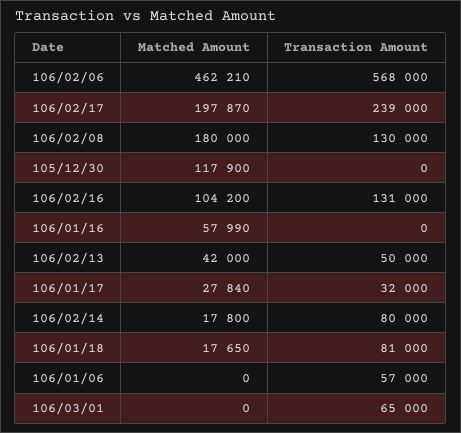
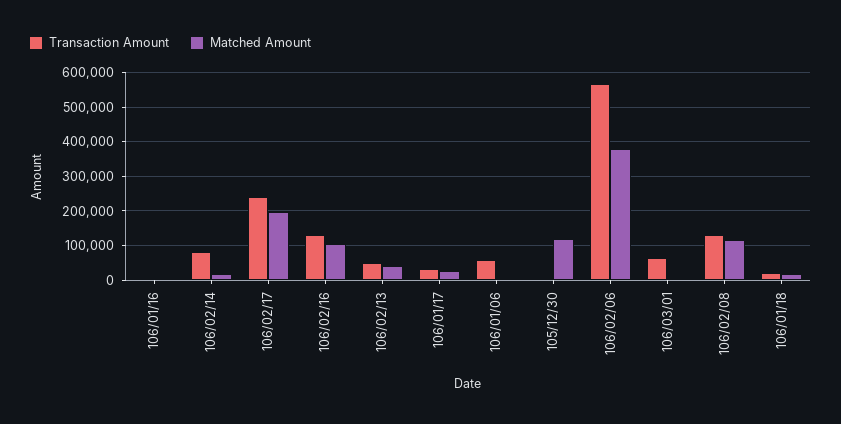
Matched Amount, 106/02/06: 462210 -> 380000
Matched Amount, 106/02/08: 180000 -> 120000
Matched Amount, 106/01/16: 57990 -> 0
Transaction Amount, 106/01/18: 81000 -> 20000

